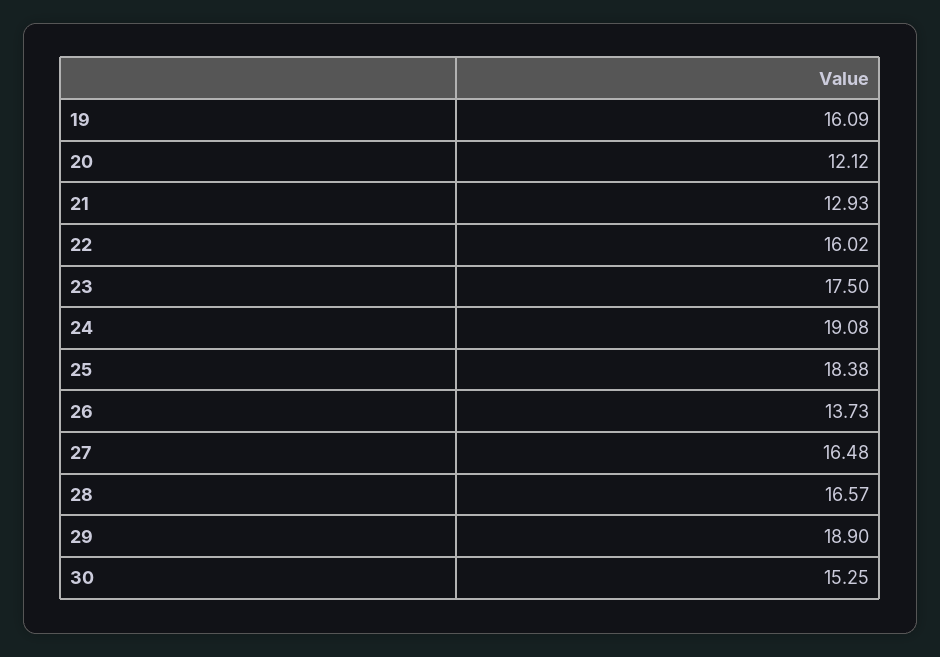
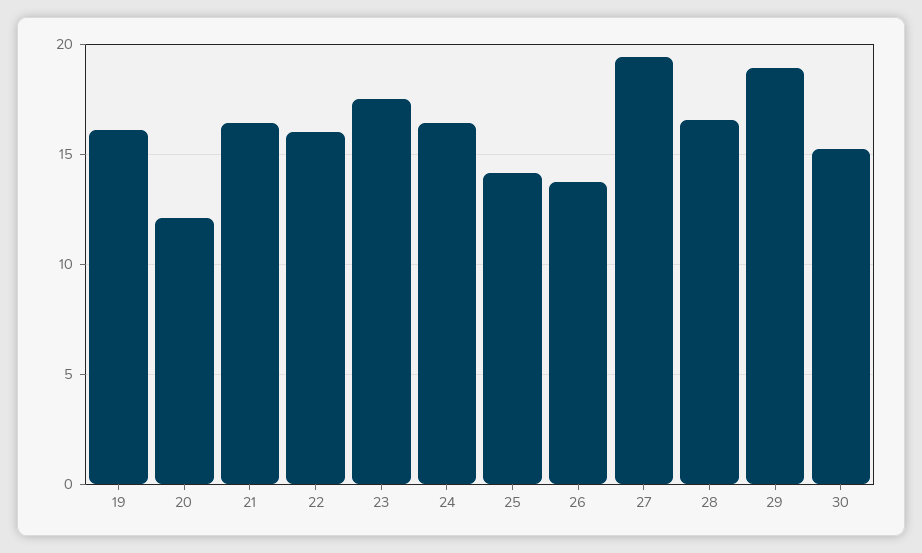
21: 12.93 -> 16.5
24: 19.08 -> 16.5
25: 18.38 -> 14
27: 16.48 -> 19.5

